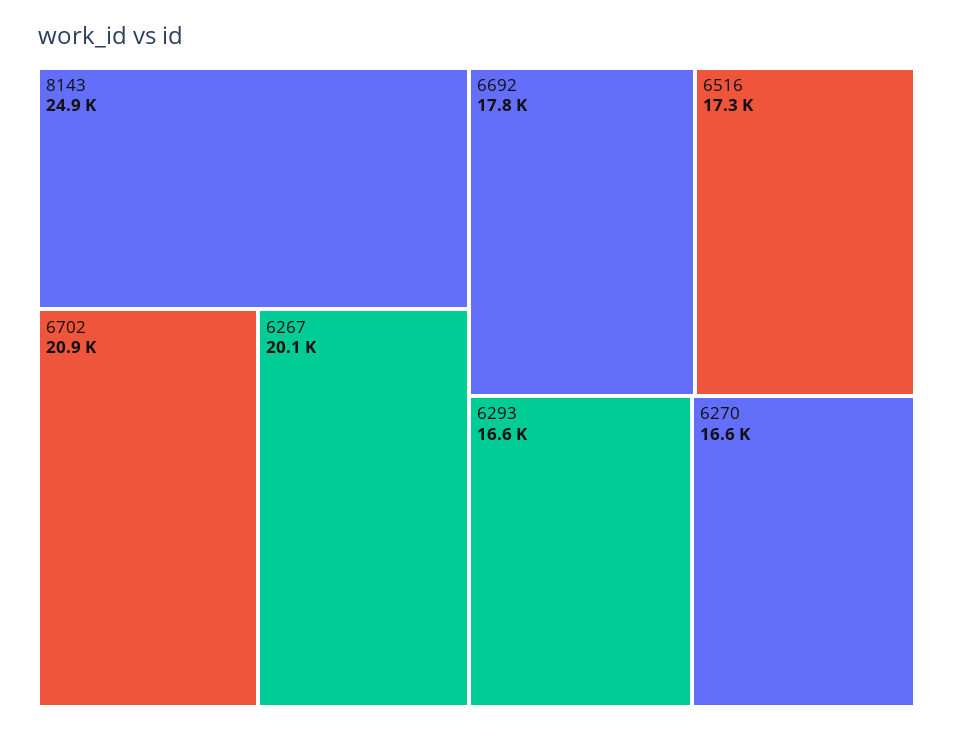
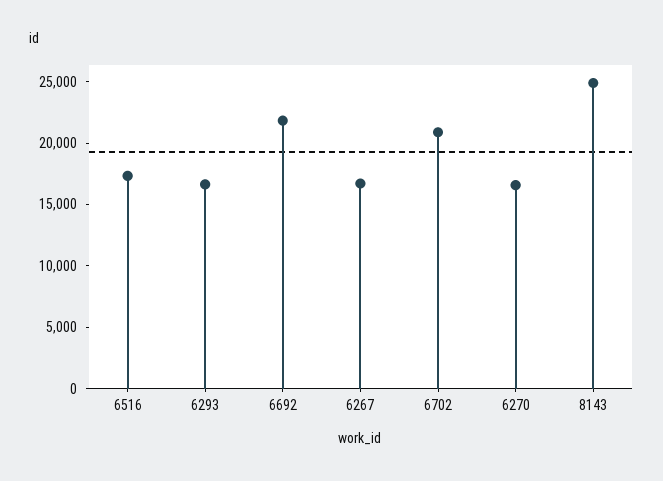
6267: 20100 -> 17000
6692: 17800 -> 22000

